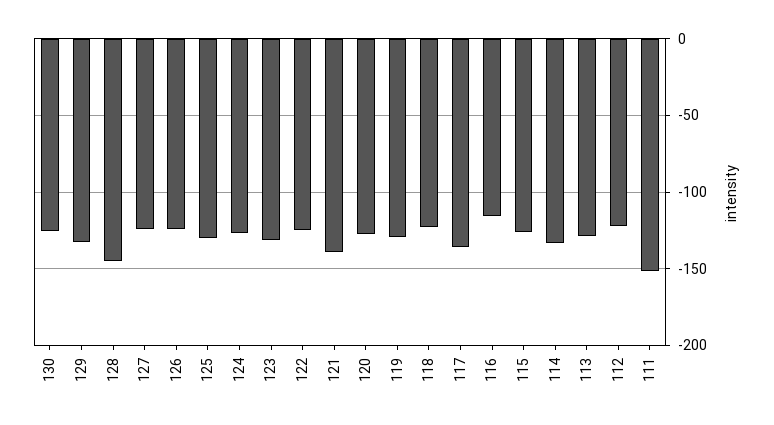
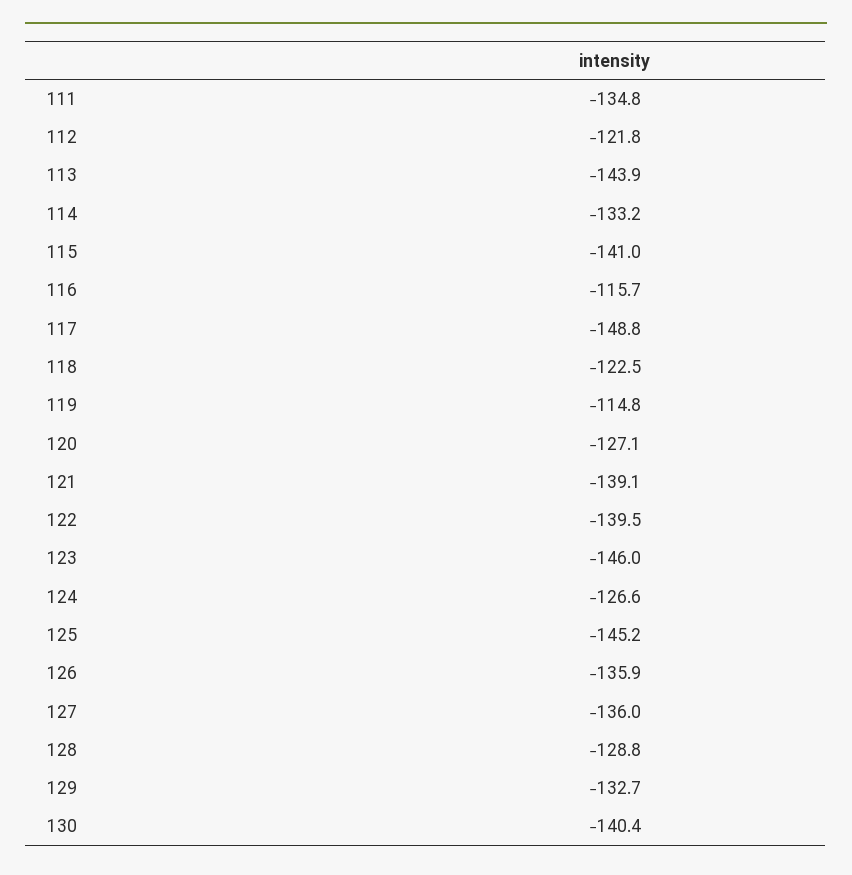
130: -125 -> -140.4
128: -145 -> -128.8
127: -125 -> -136
126: -125 -> -135.9
125: -130 -> -145.2
123: -130 -> -146
122: -125 -> -139.5
119: -130 -> -114.8
117: -135 -> -148.8
115: -125 -> -141
113: -130 -> -143.9
111: -150 -> -134.8

